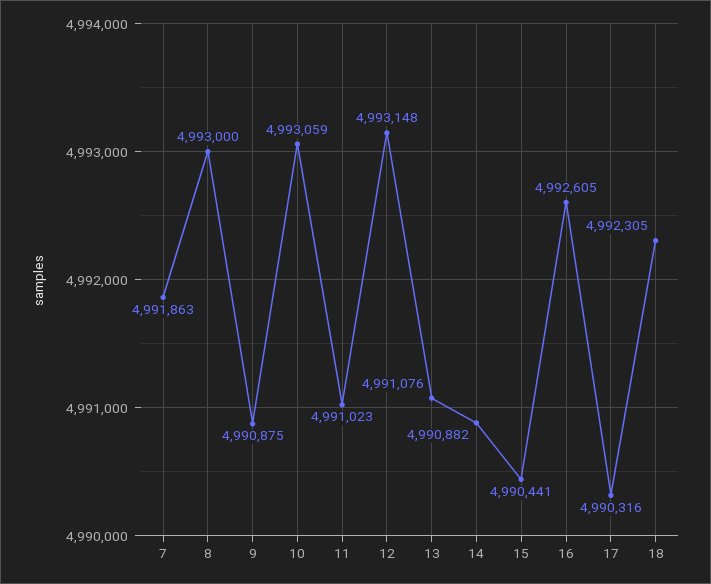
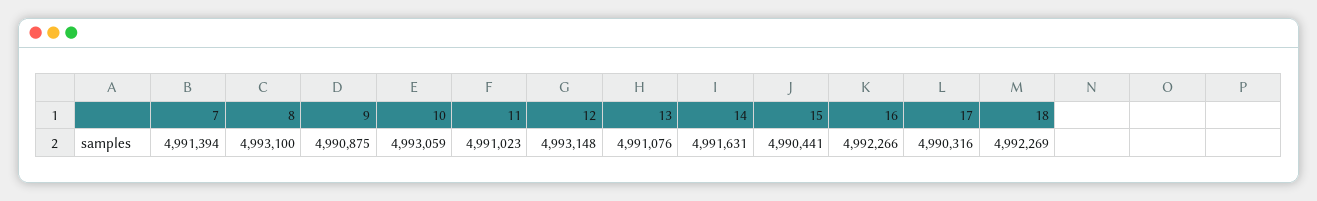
7: 4991863 -> 4991394
8: 4993000 -> 4993100
14: 4990882 -> 4991631
16: 4992605 -> 4992266
18: 4992305 -> 4992269

